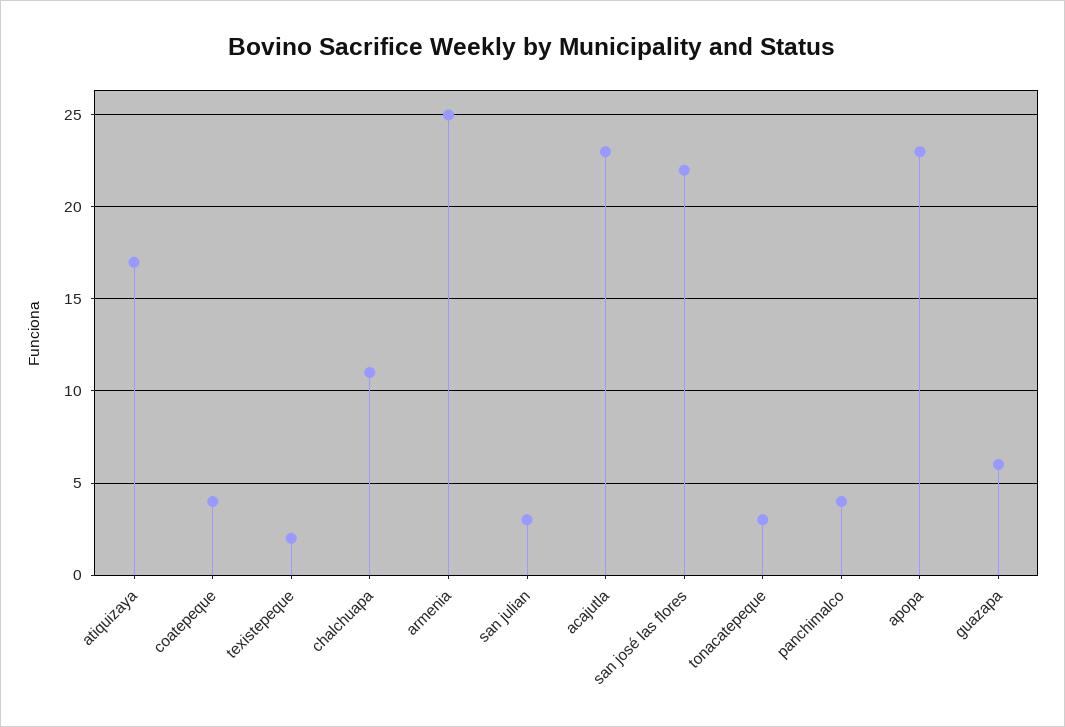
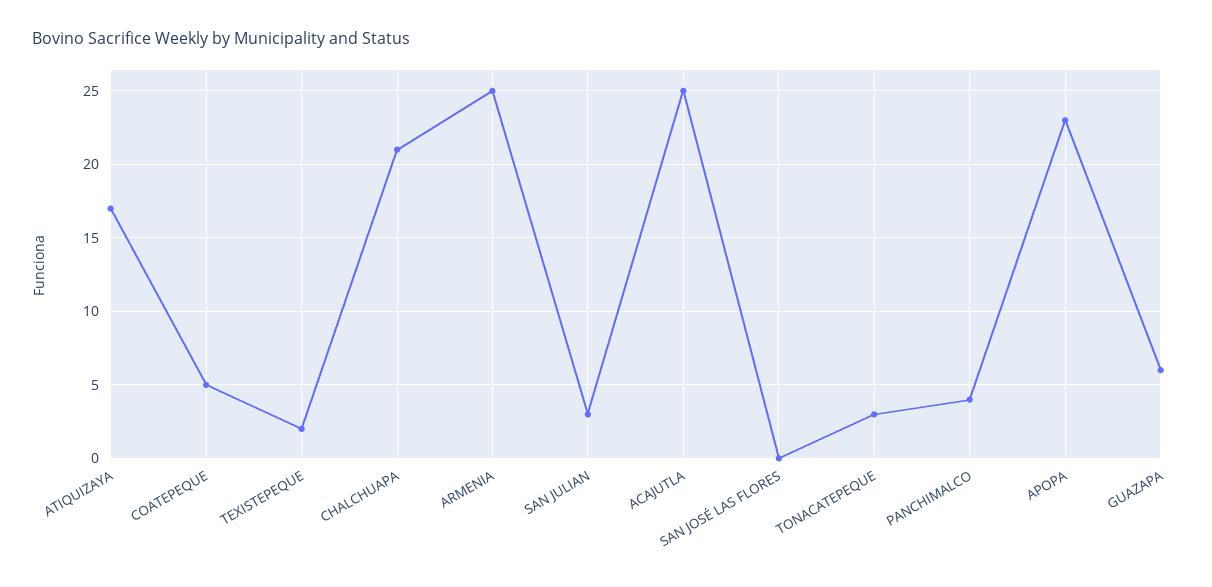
coatepeque: 4 -> 5
chalchuapa: 11 -> 21
acajutla: 23 -> 25
san josé las flores: 22 -> 0

